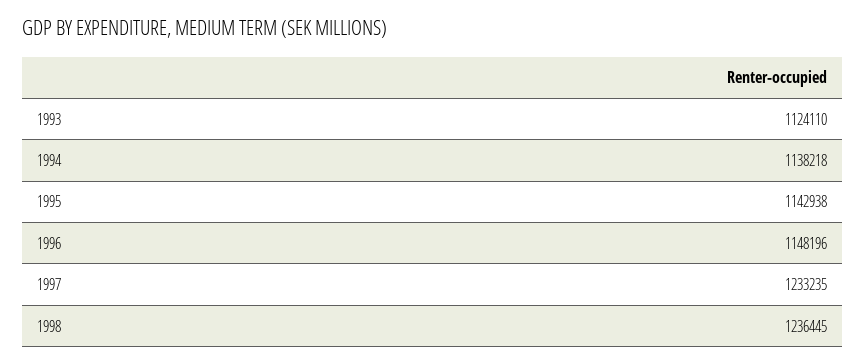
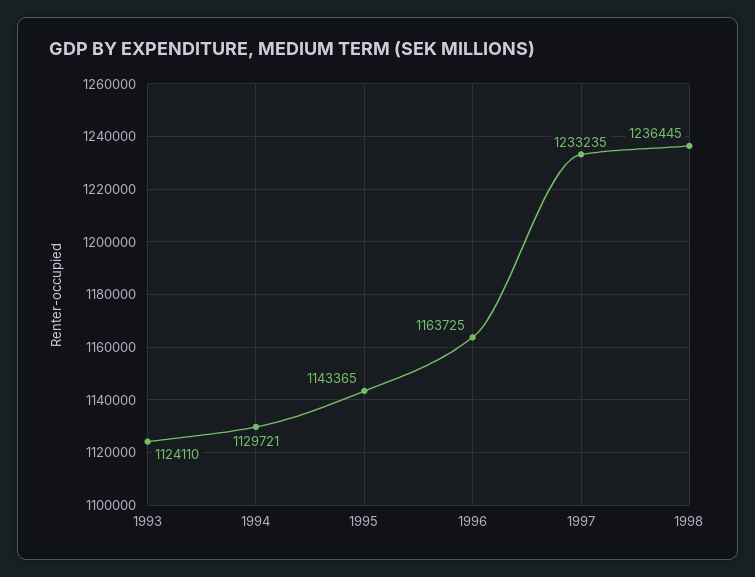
1994: 1138218 -> 1129721
1995: 1142938 -> 1143365
1996: 1148196 -> 1163725

